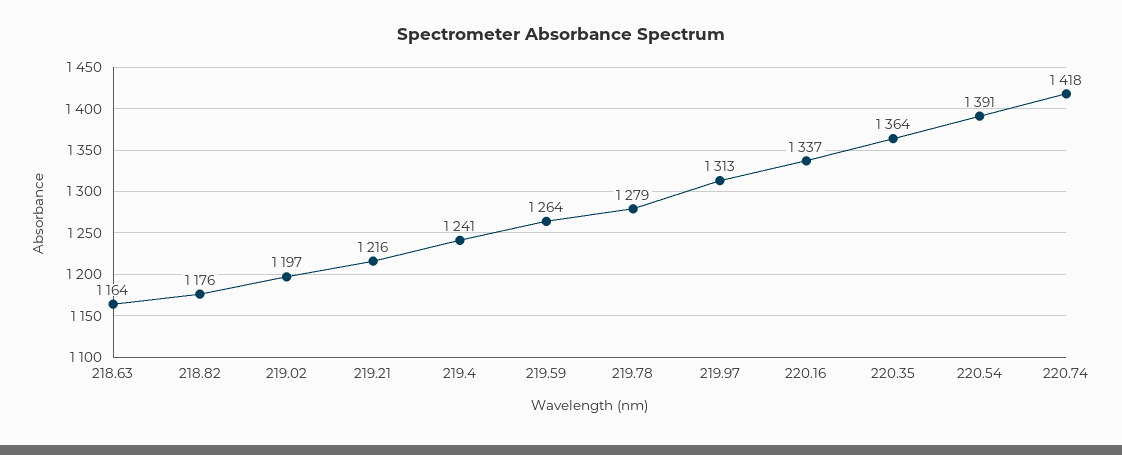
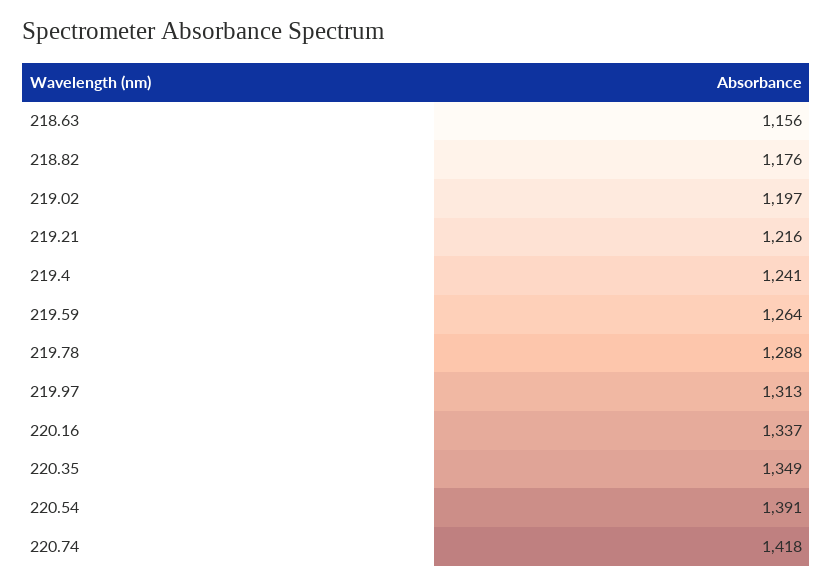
218.63: 1164 -> 1156
219.78: 1279 -> 1288
220.35: 1364 -> 1349

